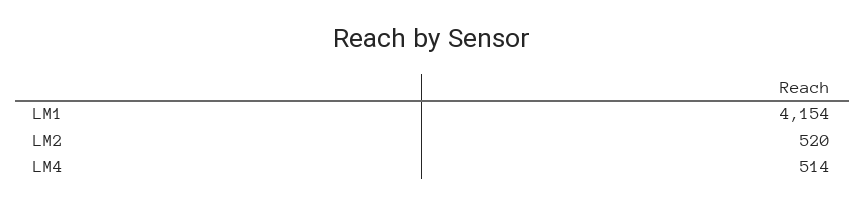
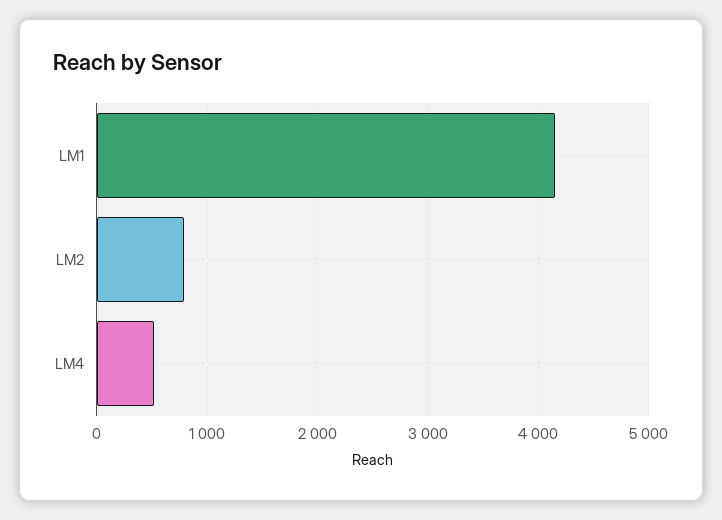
LM2: 520 -> 800

